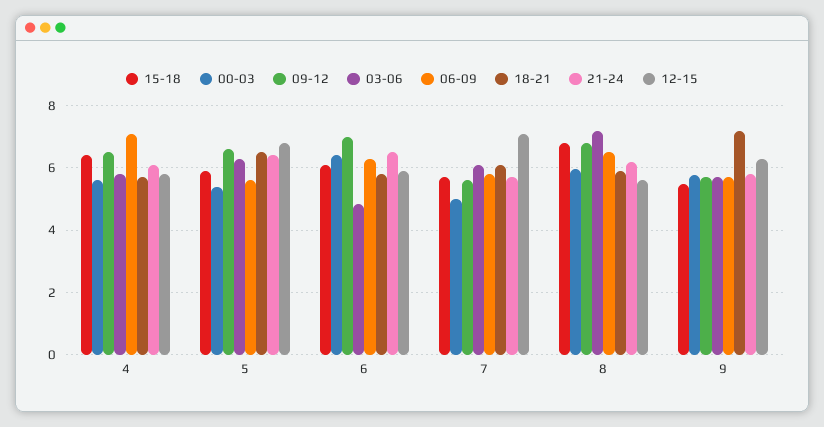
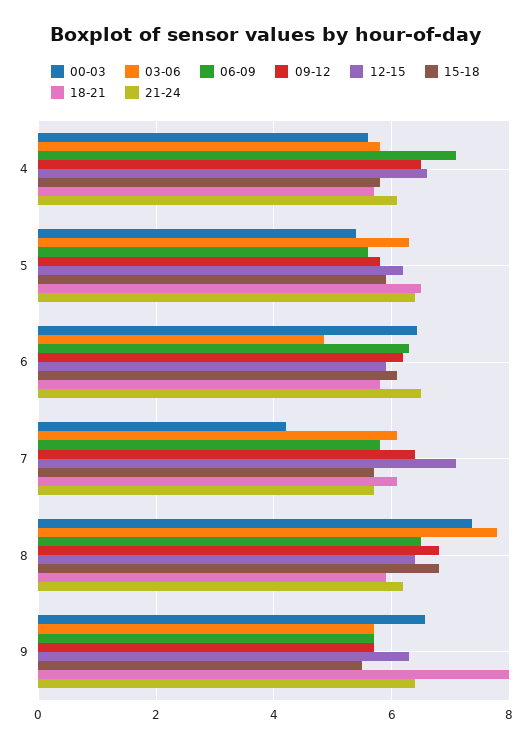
15-18, 4: 6.4 -> 5.8
12-15, 4: 5.8 -> 6.6
09-12, 5: 6.6 -> 5.8
12-15, 5: 6.8 -> 6.2
09-12, 6: 7 -> 6.2
00-03, 7: 5 -> 4.2
09-12, 7: 5.6 -> 6.4
00-03, 8: 6 -> 7.4
03-06, 8: 7.2 -> 7.8
12-15, 8: 5.6 -> 6.4
00-03, 9: 5.8 -> 6.6
18-21, 9: 7.2 -> 8
21-24, 9: 5.8 -> 6.4

